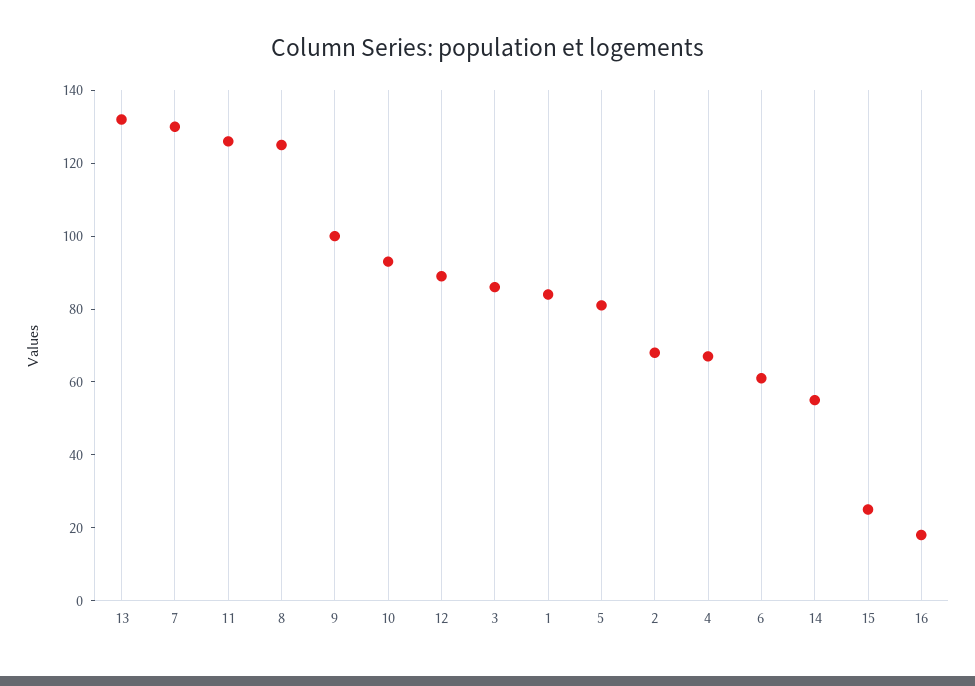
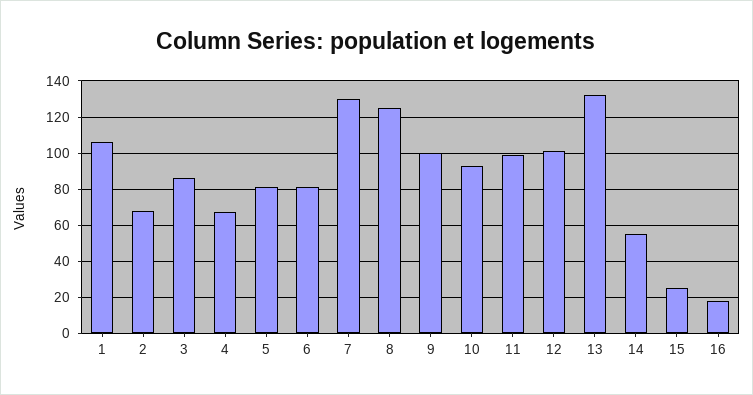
11: 125 -> 100
12: 90 -> 100
1: 85 -> 105
6: 60 -> 80

